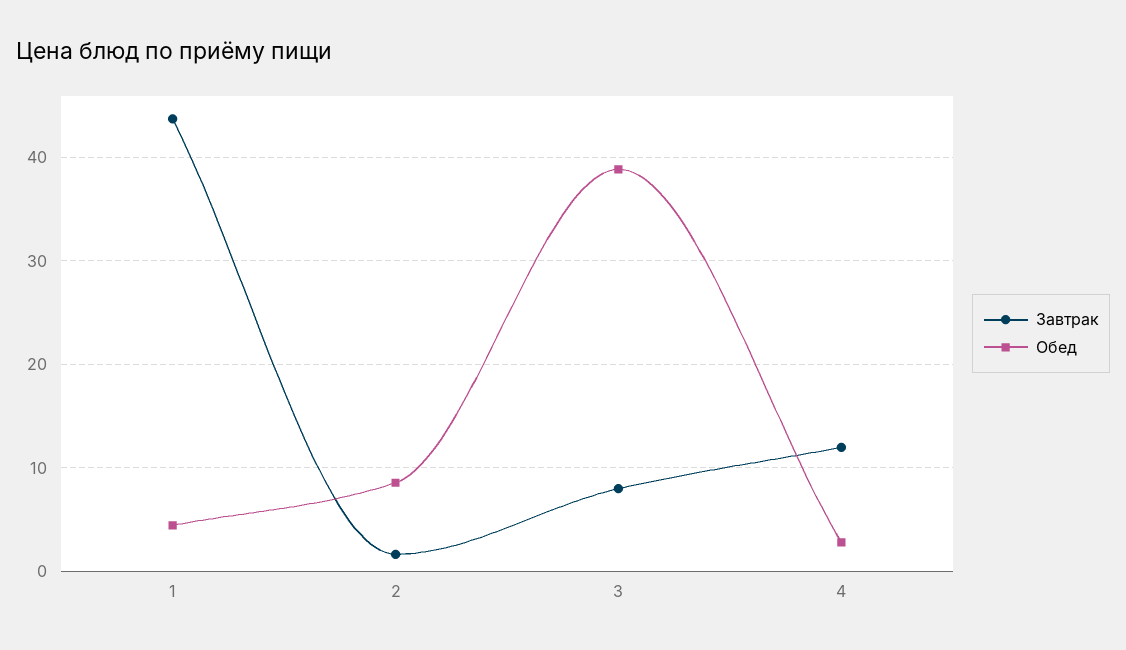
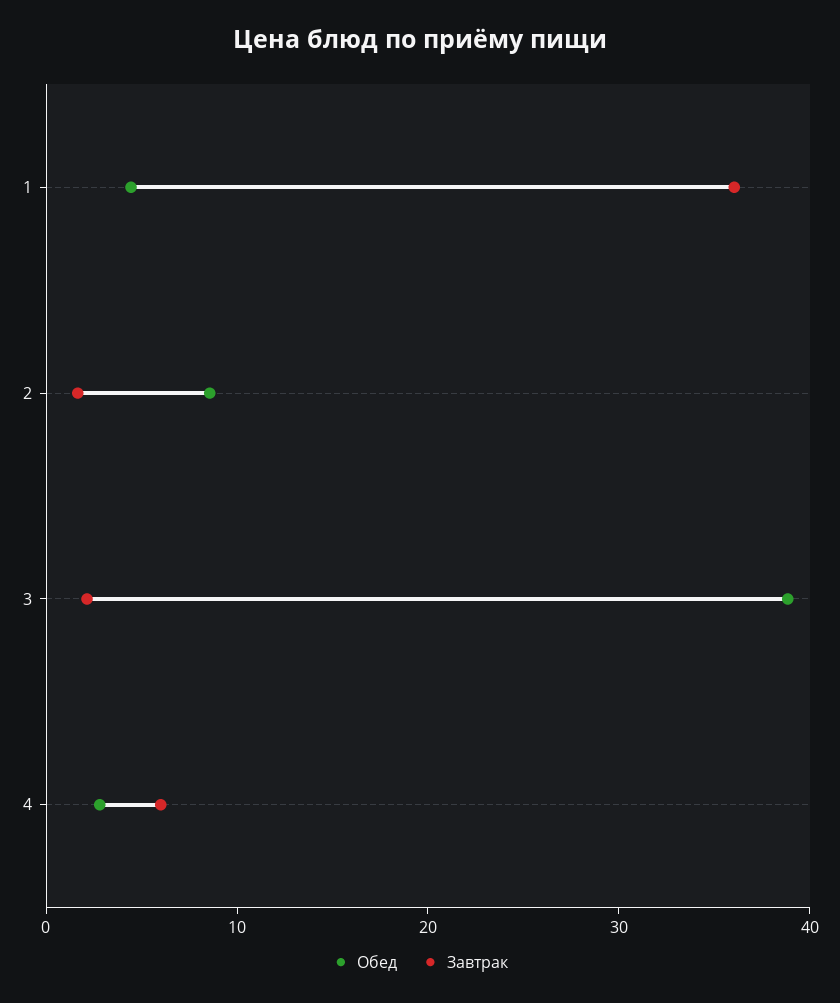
Завтрак, 1: 44 -> 36
Завтрак, 3: 8 -> 2
Завтрак, 4: 12 -> 6

